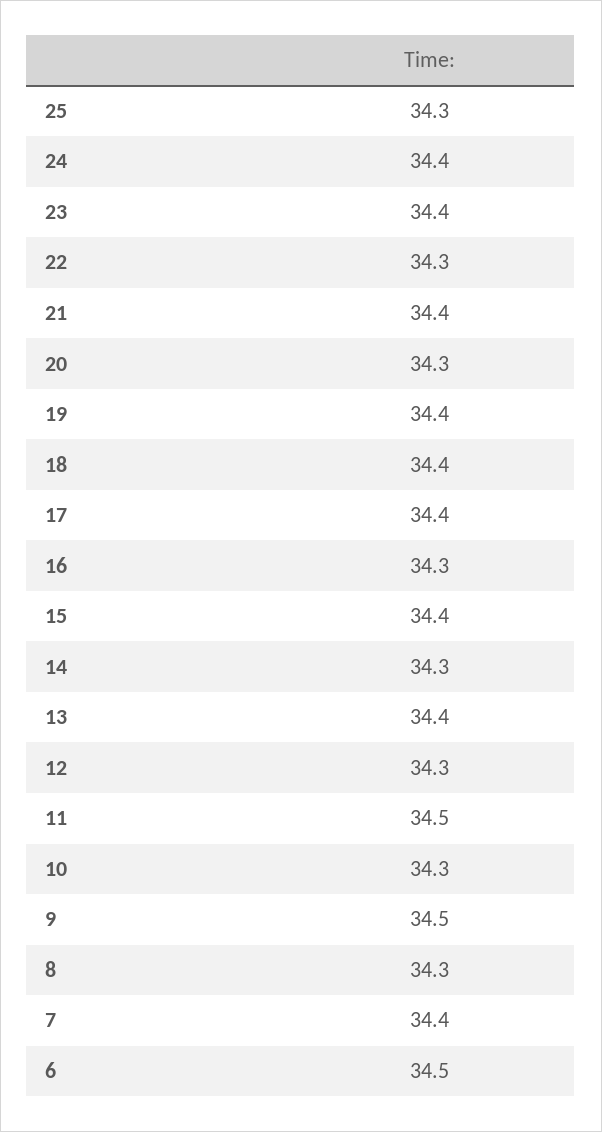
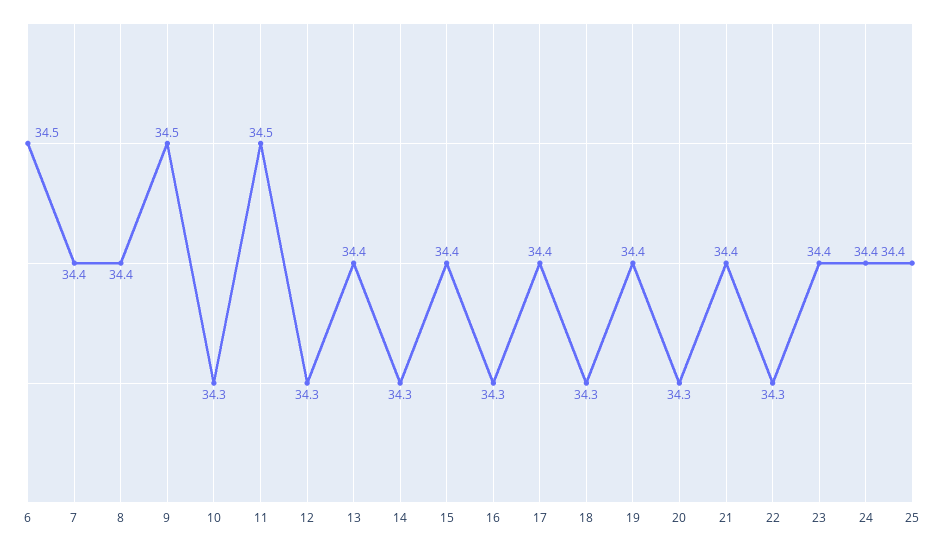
25: 34.3 -> 34.4
18: 34.4 -> 34.3
8: 34.3 -> 34.4

